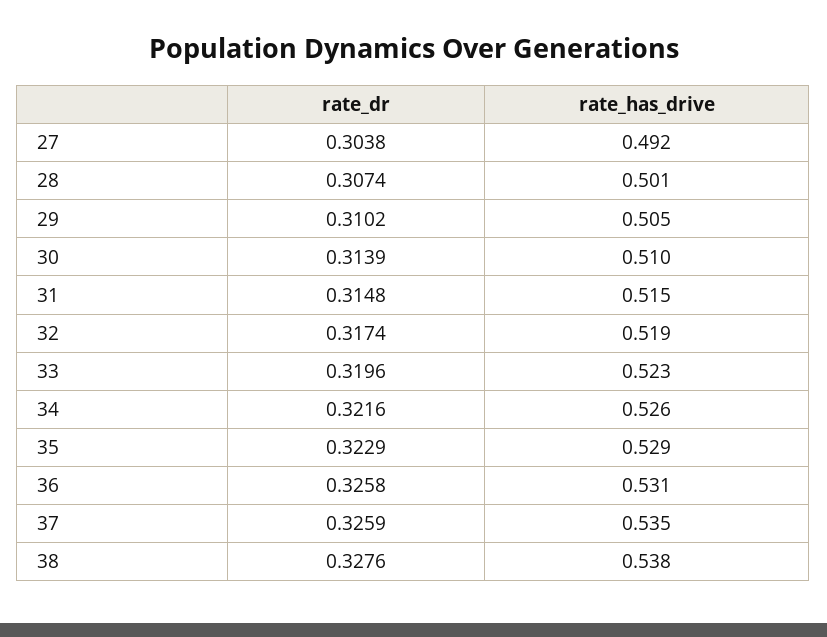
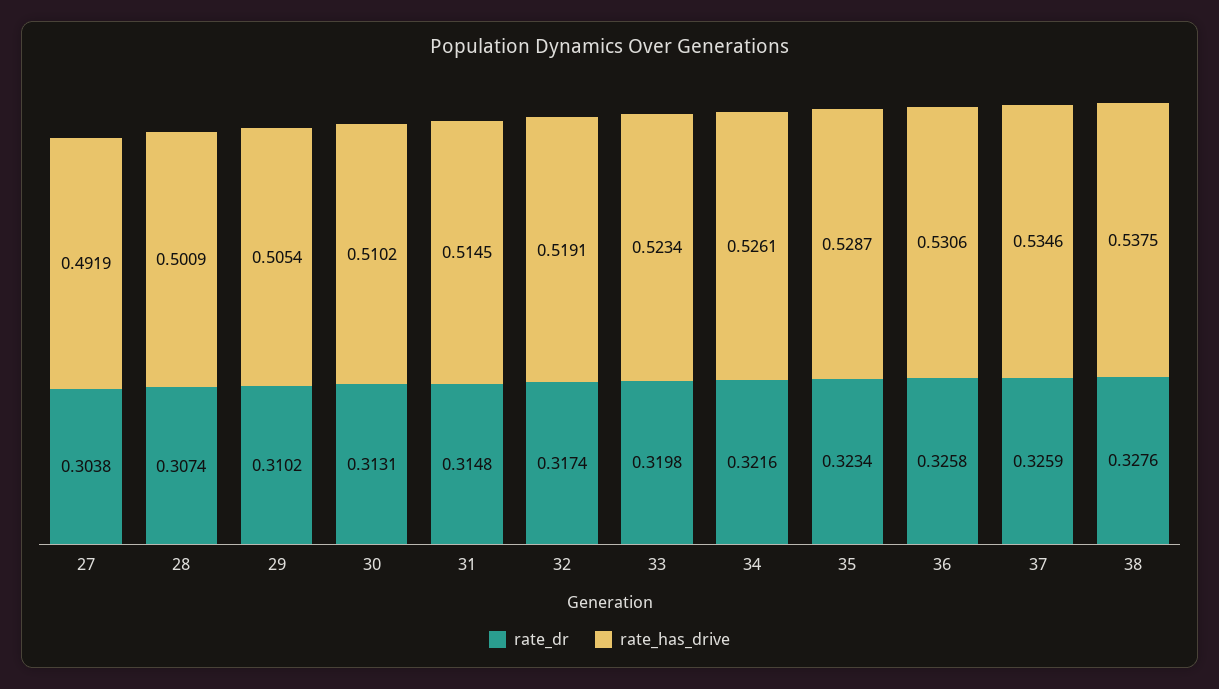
rate_dr, 30: 0.3139 -> 0.3131
rate_dr, 33: 0.3196 -> 0.3198
rate_dr, 35: 0.3229 -> 0.3234

